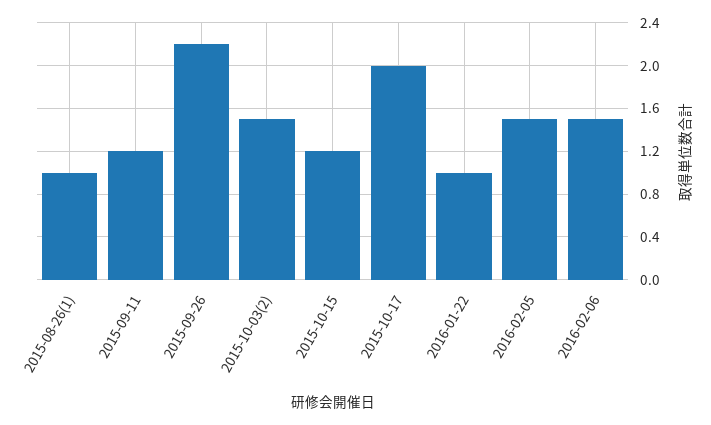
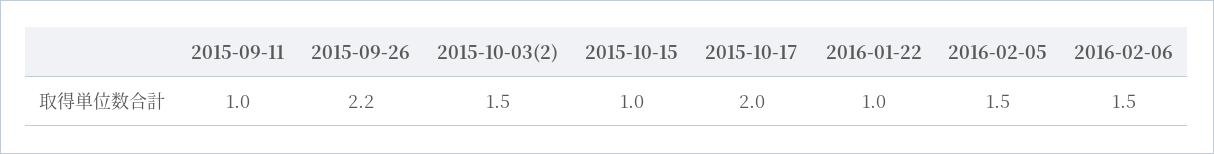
2015-08-26(1): 1 -> none
2015-09-11: 1.2 -> 1
2015-10-15: 1.2 -> 1

